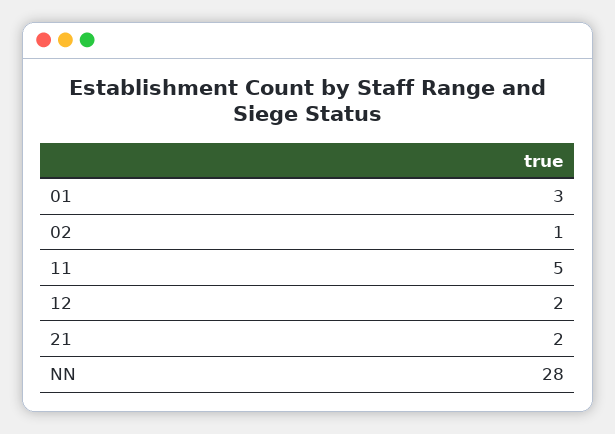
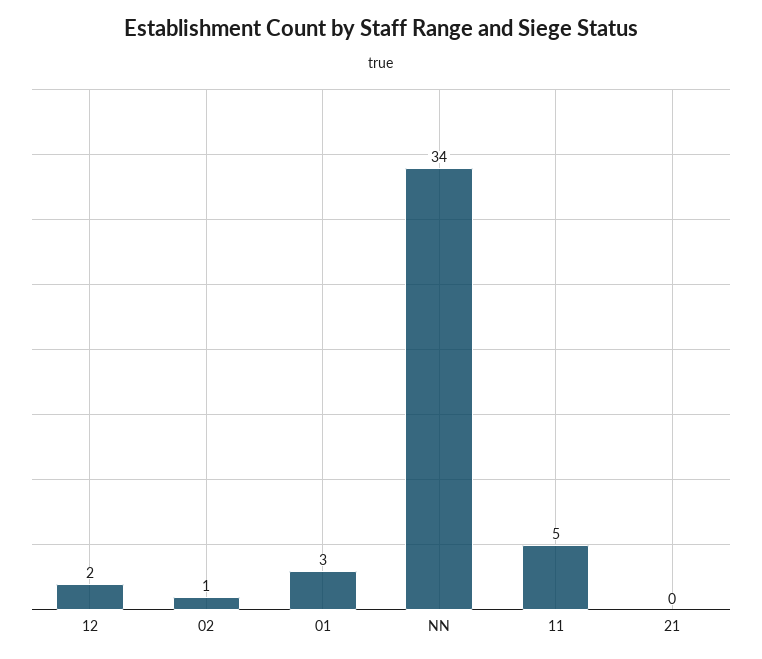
21: 2 -> 0
NN: 28 -> 34

